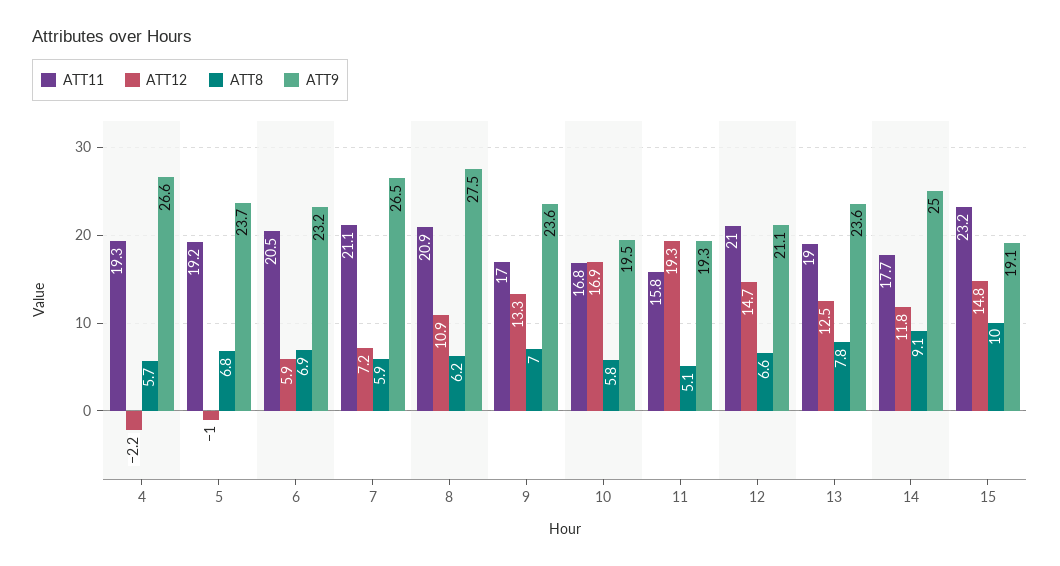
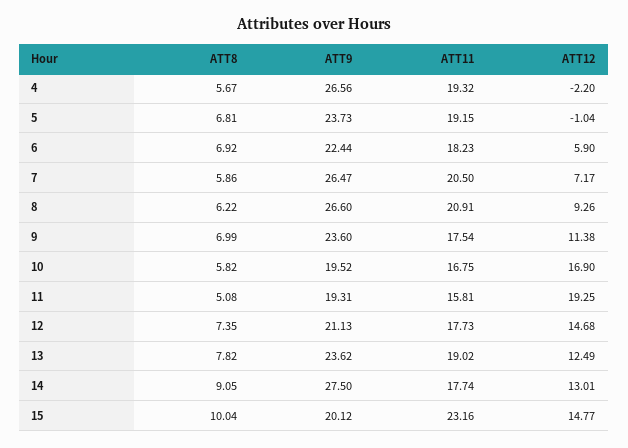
ATT11, 6: 20.5 -> 18.23
ATT9, 6: 23.2 -> 22.44
ATT11, 7: 21.1 -> 20.5
ATT12, 8: 10.9 -> 9.26
ATT9, 8: 27.5 -> 26.6
ATT11, 9: 17 -> 17.54
ATT12, 9: 13.3 -> 11.38
ATT11, 12: 21 -> 17.73
ATT8, 12: 6.6 -> 7.35
ATT12, 14: 11.8 -> 13.01
ATT9, 14: 25 -> 27.5
ATT9, 15: 19.1 -> 20.12

